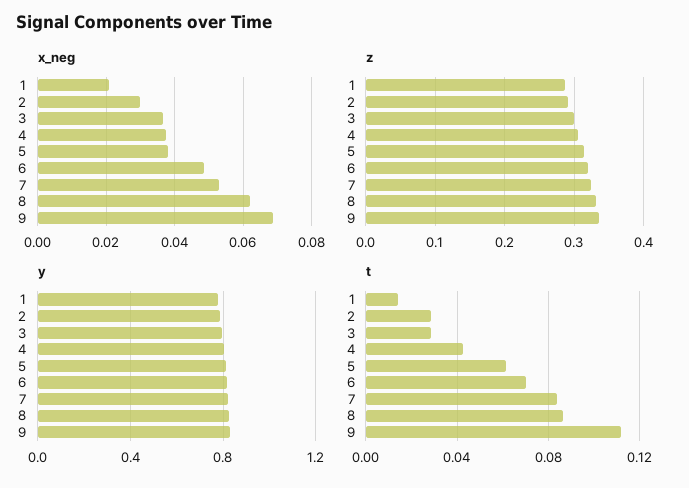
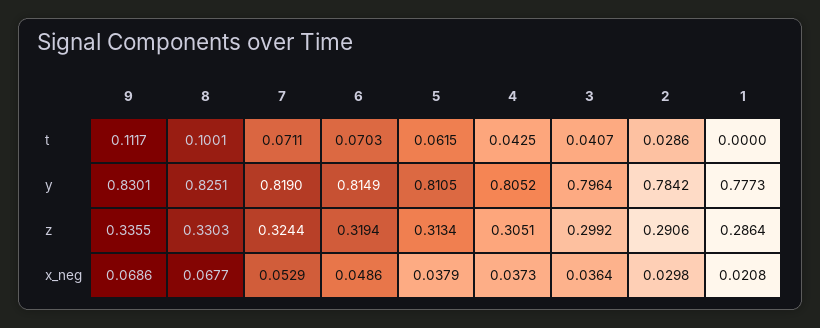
x_neg, 8: 0.062 -> 0.0677
t, 1: 0.015 -> 0
t, 3: 0.03 -> 0.0407
t, 7: 0.085 -> 0.0711
t, 8: 0.085 -> 0.1001

